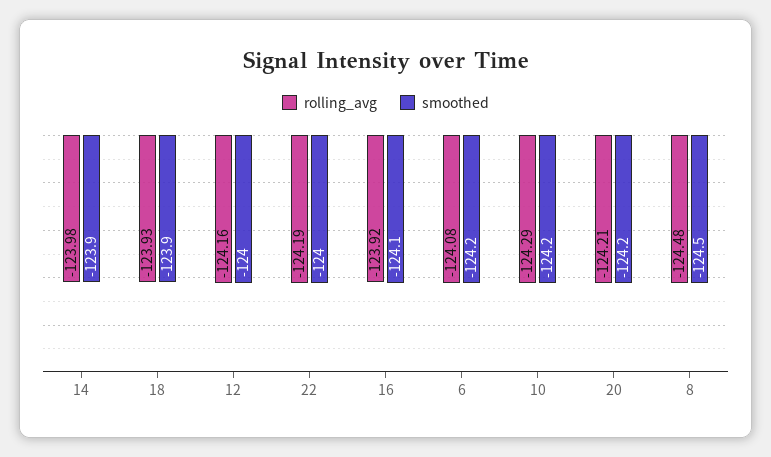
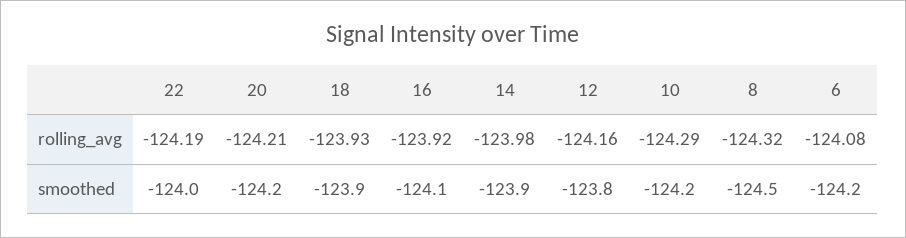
smoothed, 12: -124 -> -123.8
rolling_avg, 8: -124.48 -> -124.32

